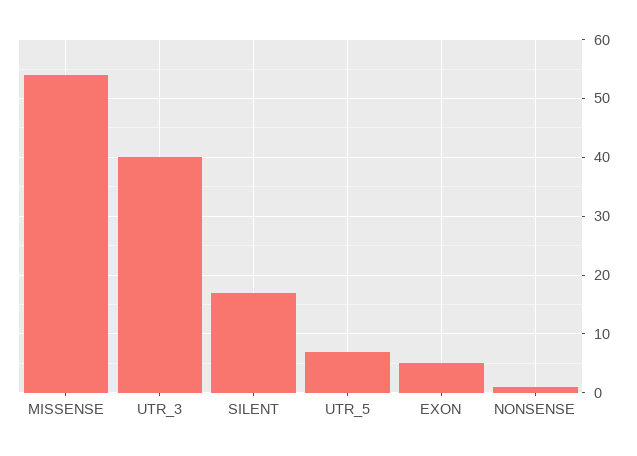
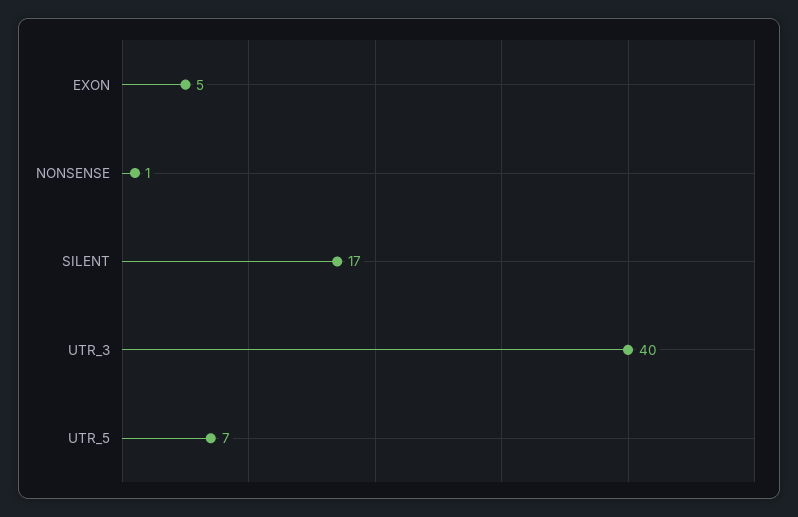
MISSENSE: 55 -> none

